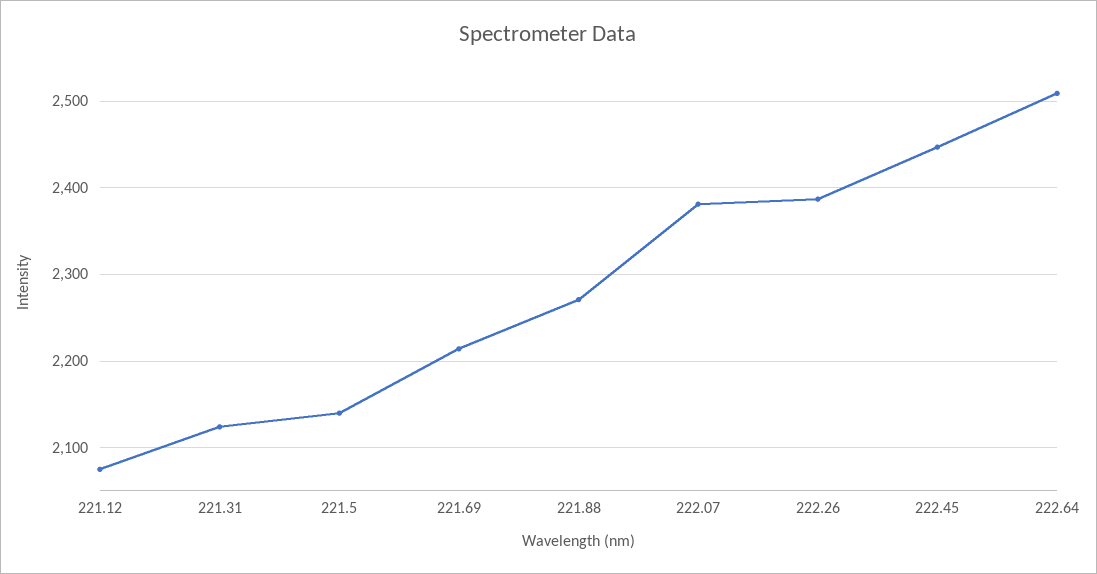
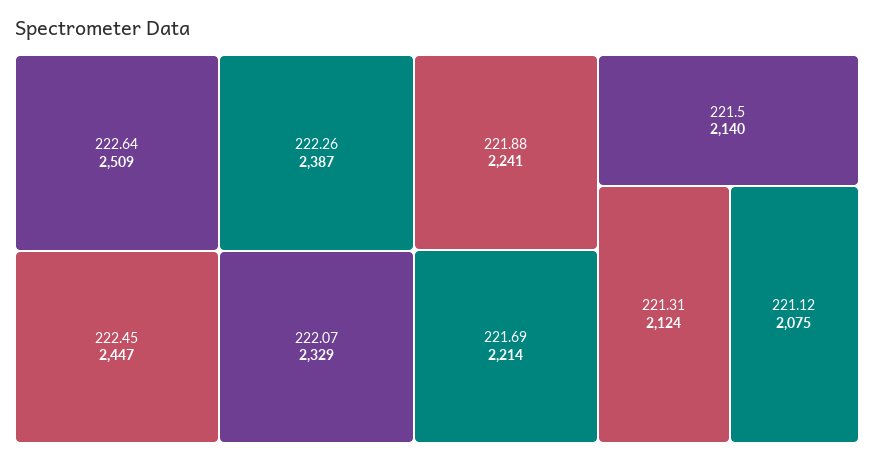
221.88: 2270 -> 2241
222.07: 2380 -> 2329

